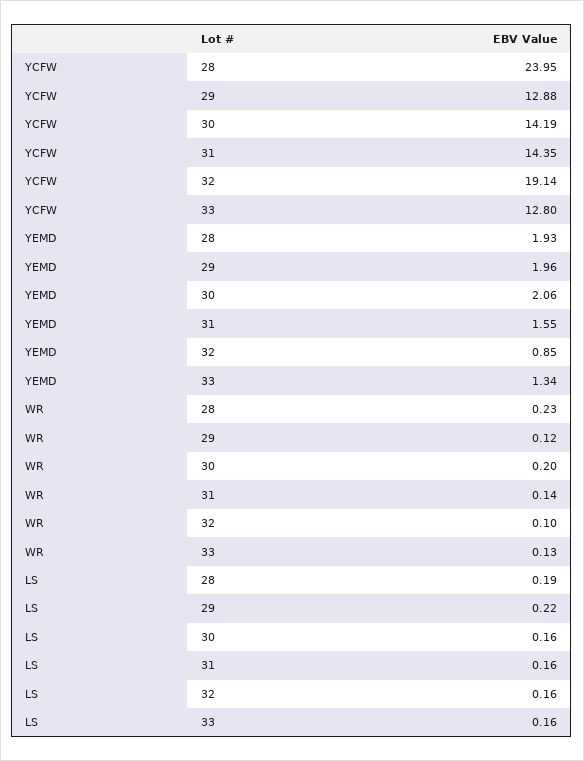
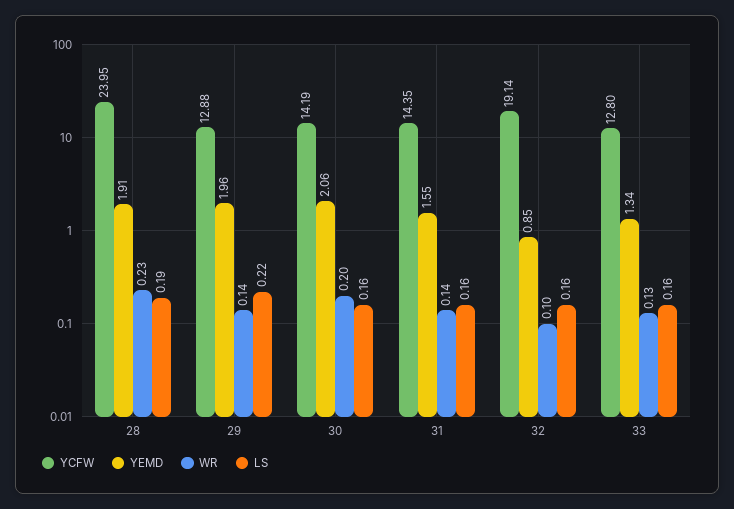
YEMD, 28: 1.93 -> 1.91
WR, 29: 0.12 -> 0.14

